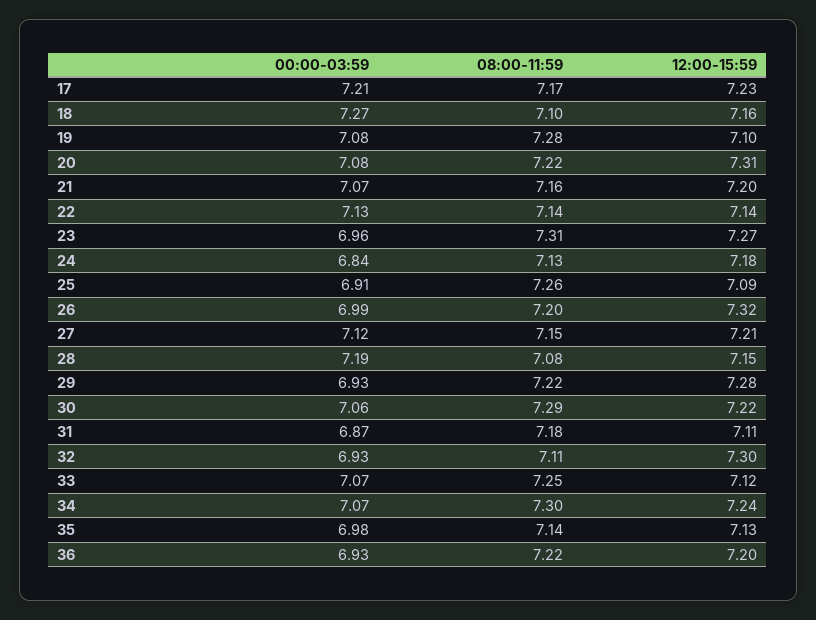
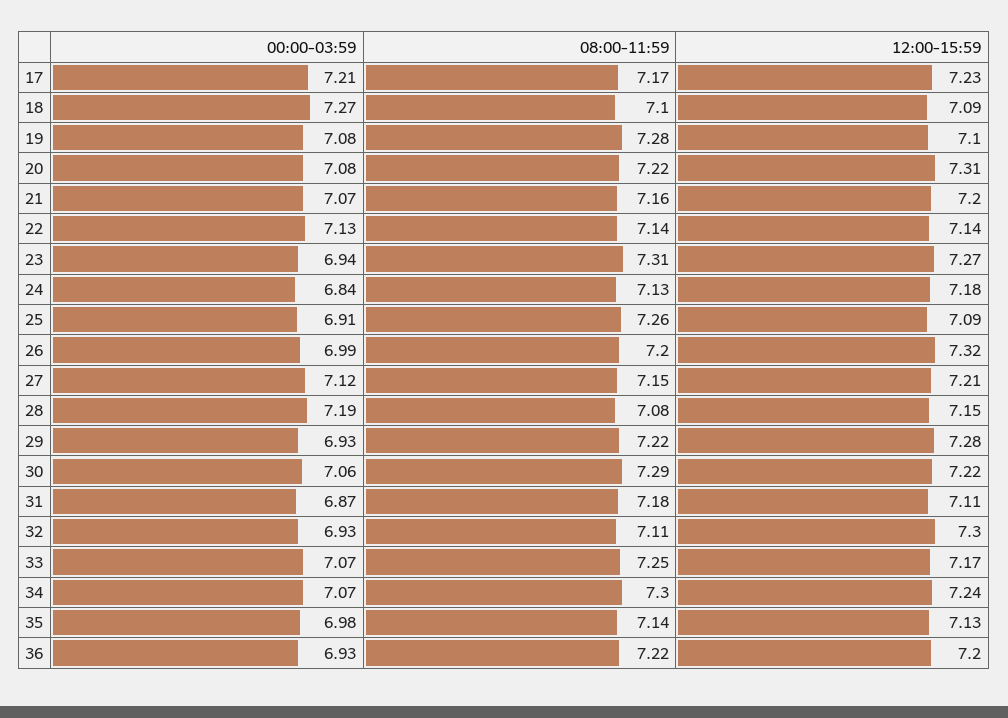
12:00-15:59, 18: 7.16 -> 7.09
00:00-03:59, 23: 6.96 -> 6.94
12:00-15:59, 33: 7.12 -> 7.17

